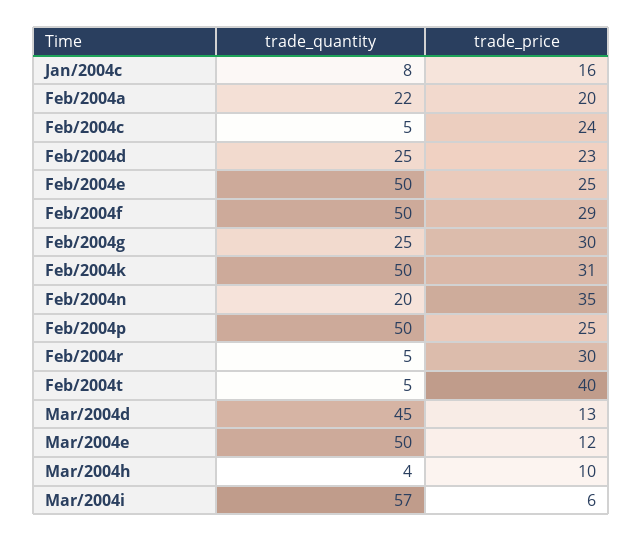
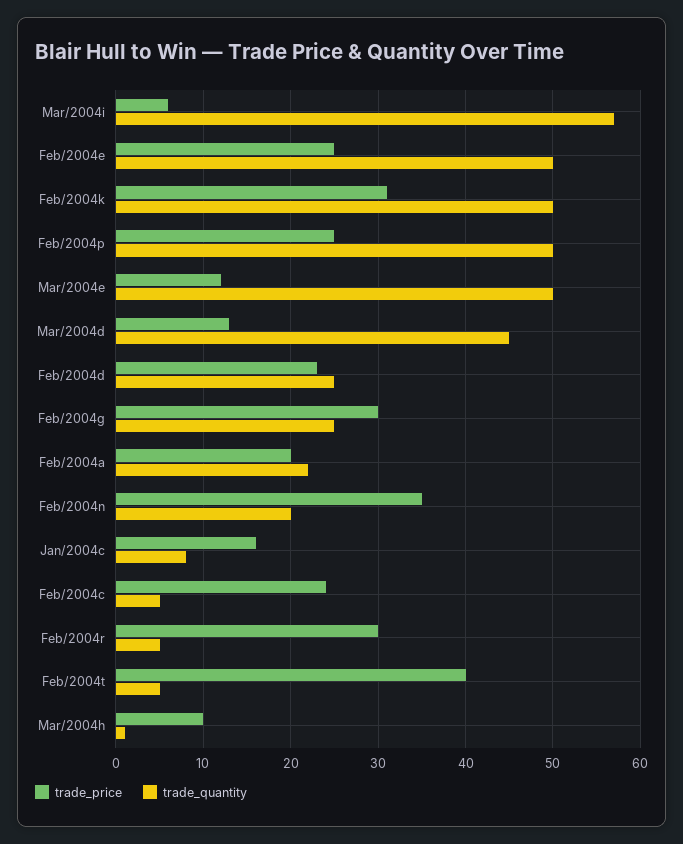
trade_quantity, Feb/2004f: 50 -> none
trade_price, Feb/2004f: 29 -> none
trade_quantity, Mar/2004h: 4 -> 1

